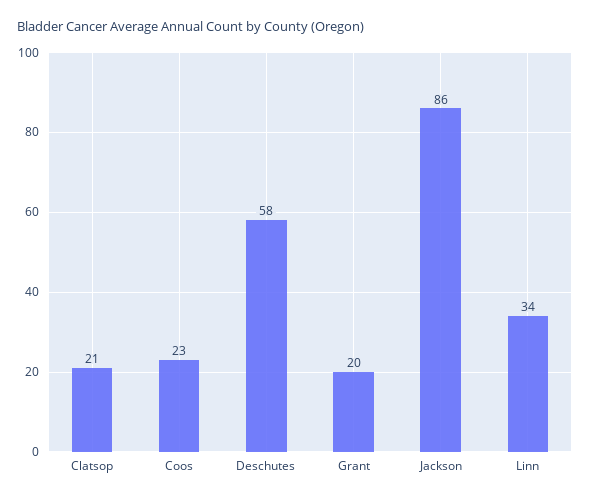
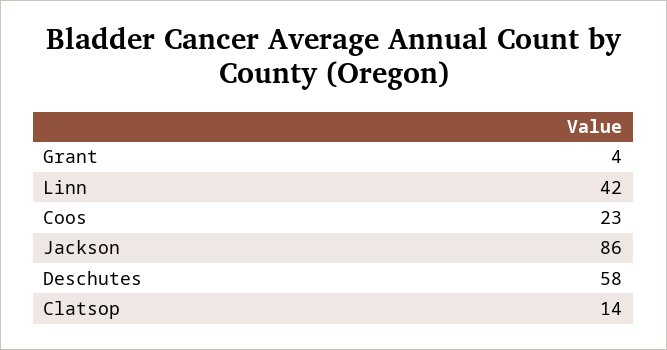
Clatsop: 21 -> 14
Grant: 20 -> 4
Linn: 34 -> 42

